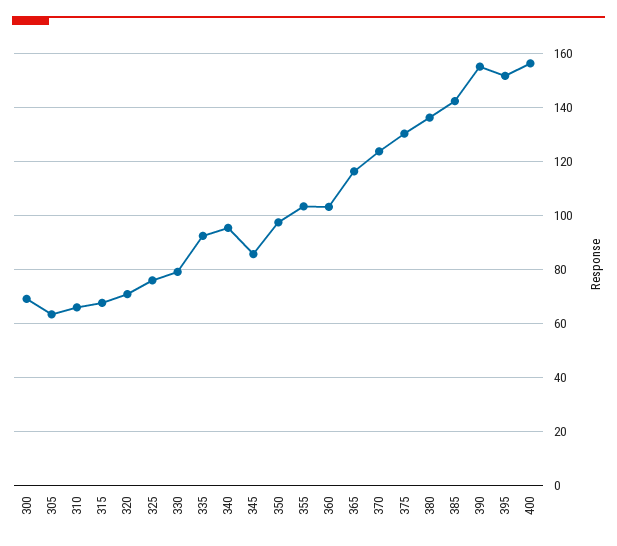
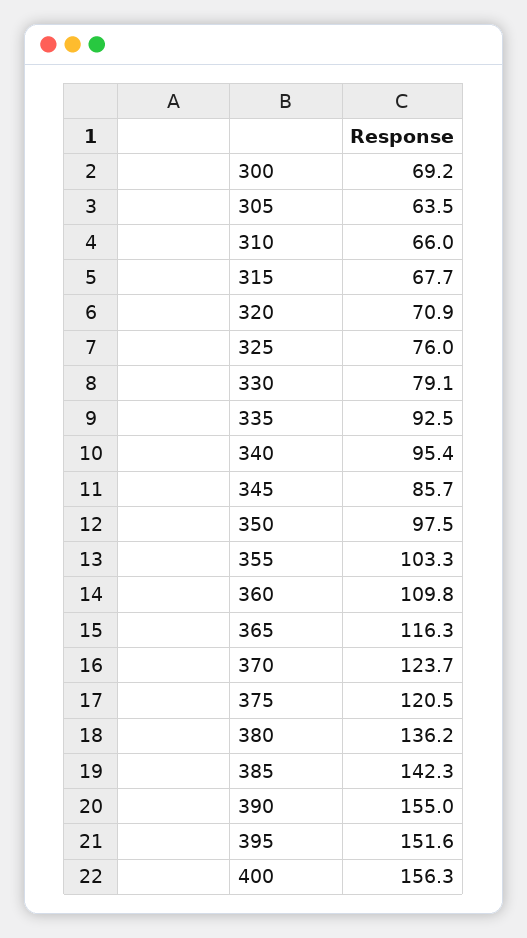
360: 102.5 -> 109.8
375: 130 -> 120.5

